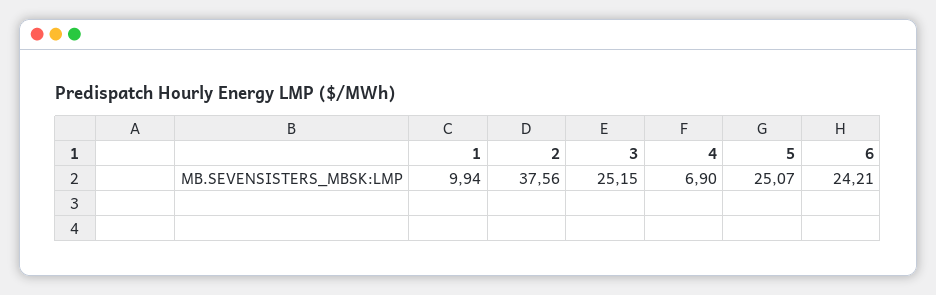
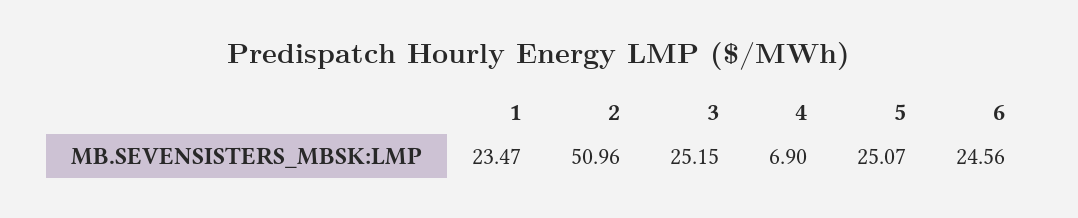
1: 9.94 -> 23.47
2: 37.56 -> 50.96
6: 24.21 -> 24.56

